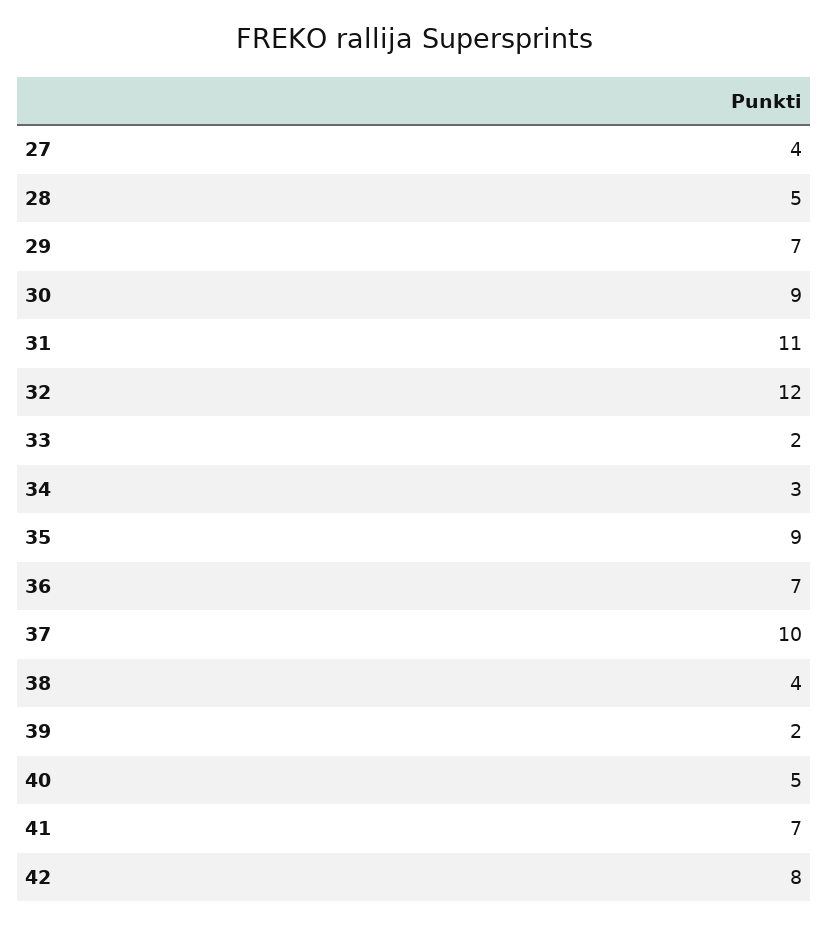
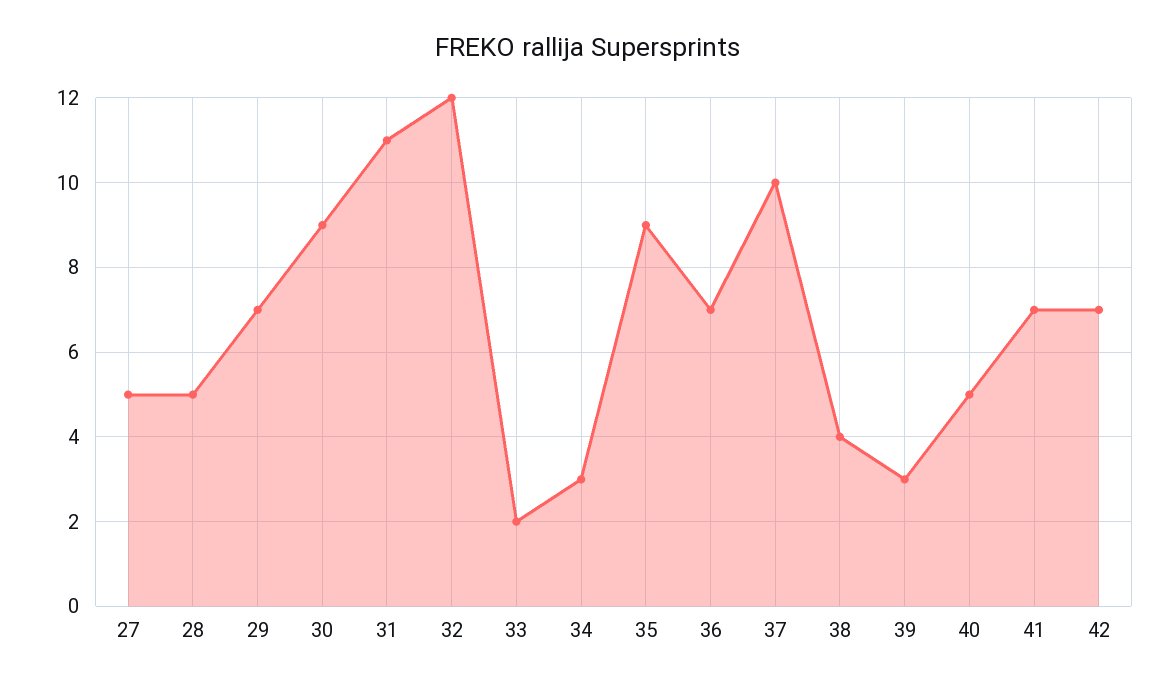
27: 4 -> 5
39: 2 -> 3
42: 8 -> 7

